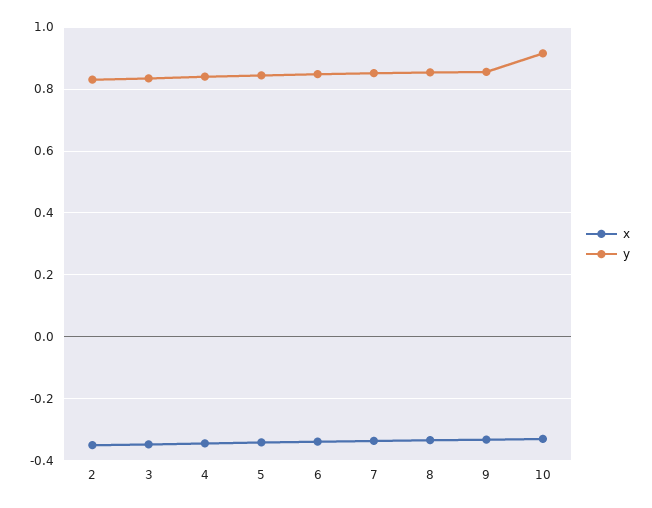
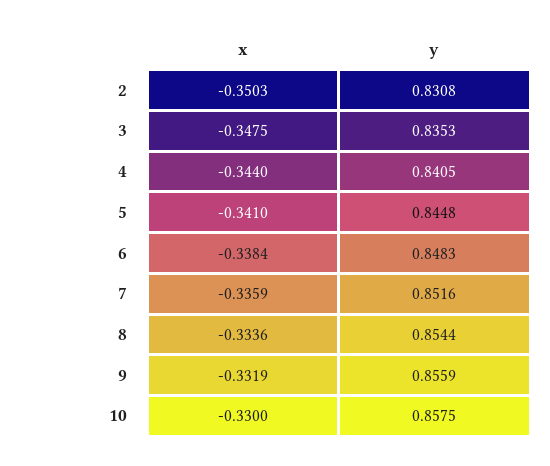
y, 10: 0.92 -> 0.8575

